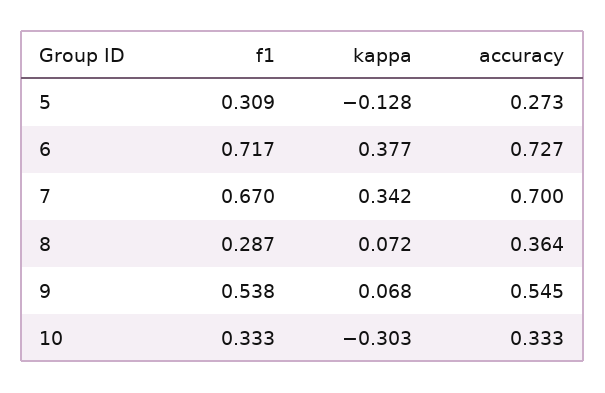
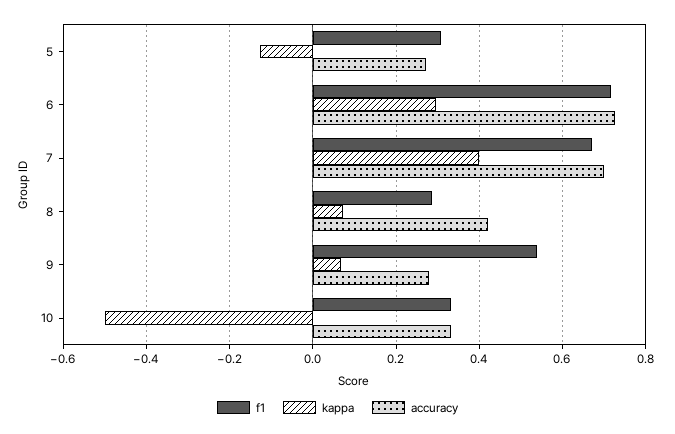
kappa, 6: 0.377 -> 0.3
kappa, 7: 0.342 -> 0.4
accuracy, 8: 0.364 -> 0.42
accuracy, 9: 0.545 -> 0.28
kappa, 10: -0.303 -> -0.5

